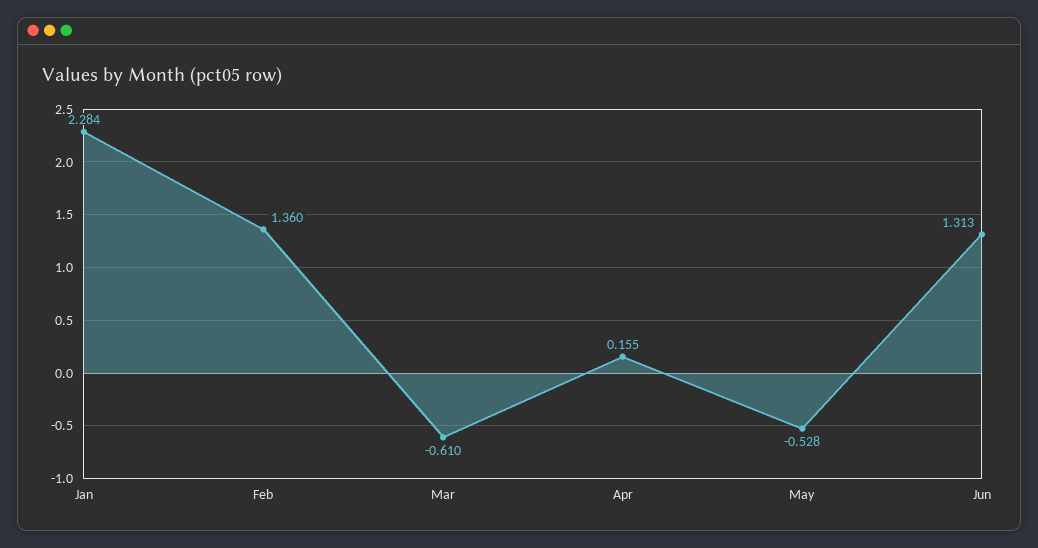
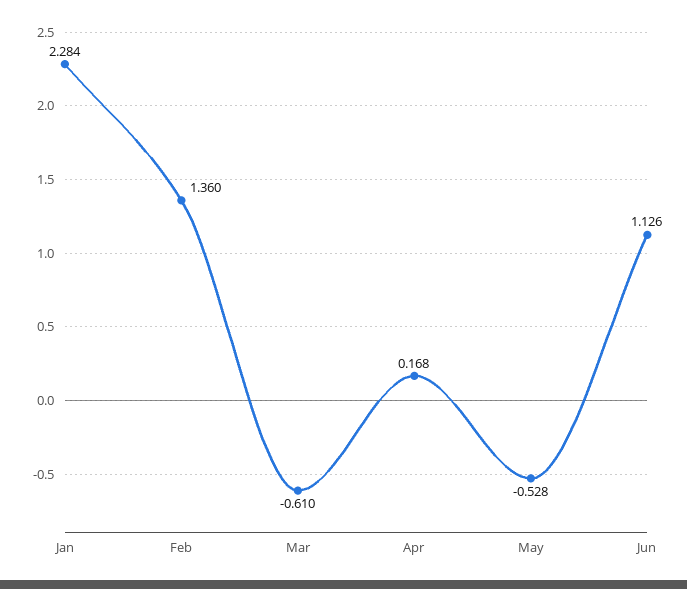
Apr: 0.155 -> 0.168
Jun: 1.313 -> 1.126

